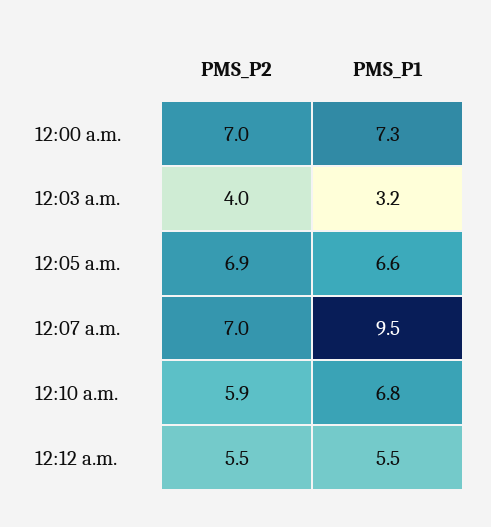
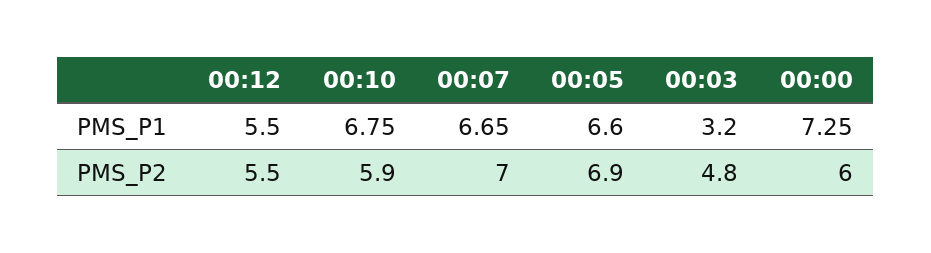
PMS_P2, 12:00 a.m.: 7 -> 6
PMS_P2, 12:03 a.m.: 4 -> 4.8
PMS_P1, 12:07 a.m.: 9.5 -> 6.65

